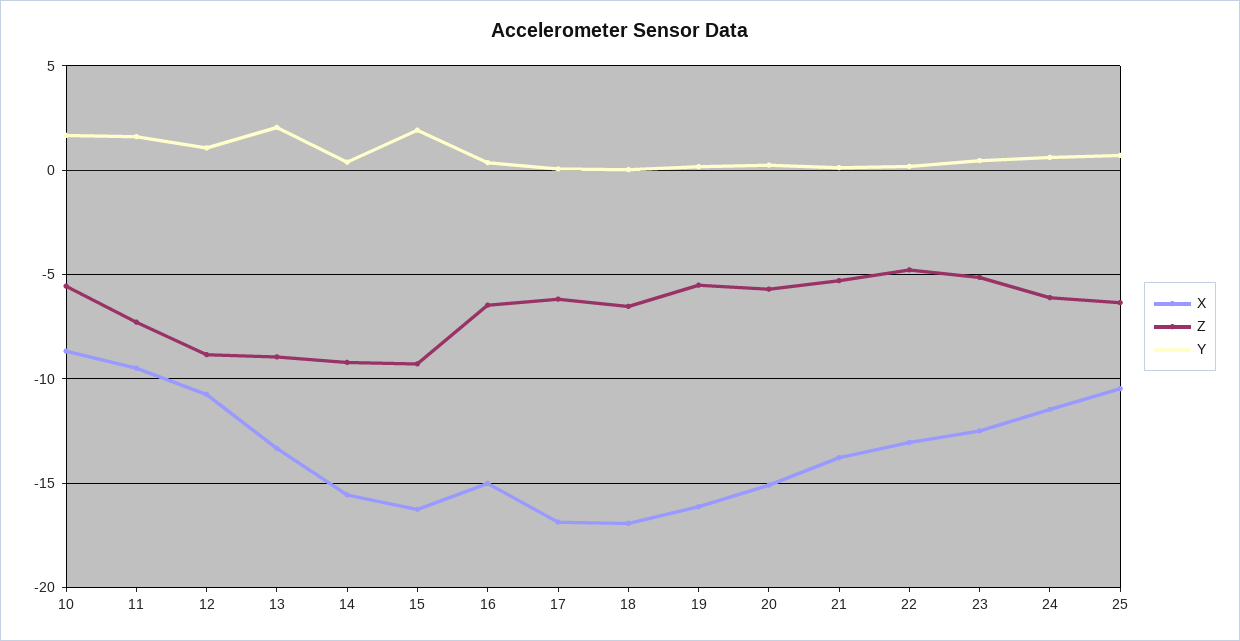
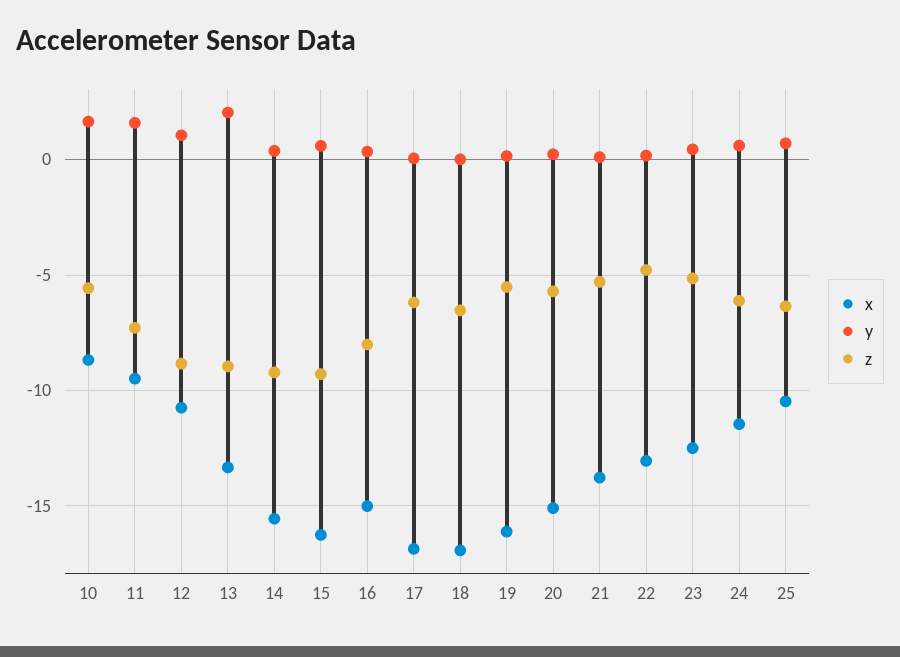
Y, 15: 2 -> 0.5
Z, 16: -6.5 -> -8

